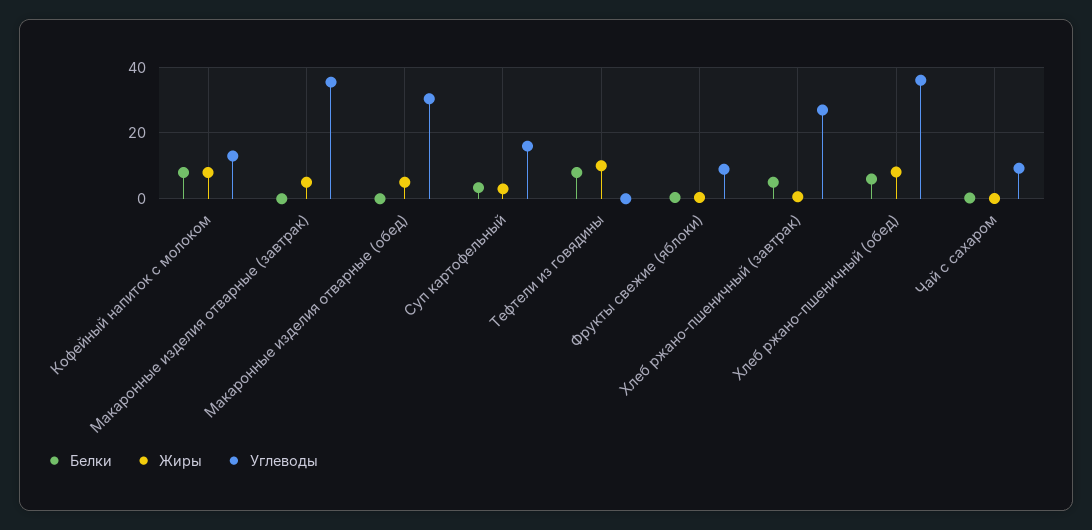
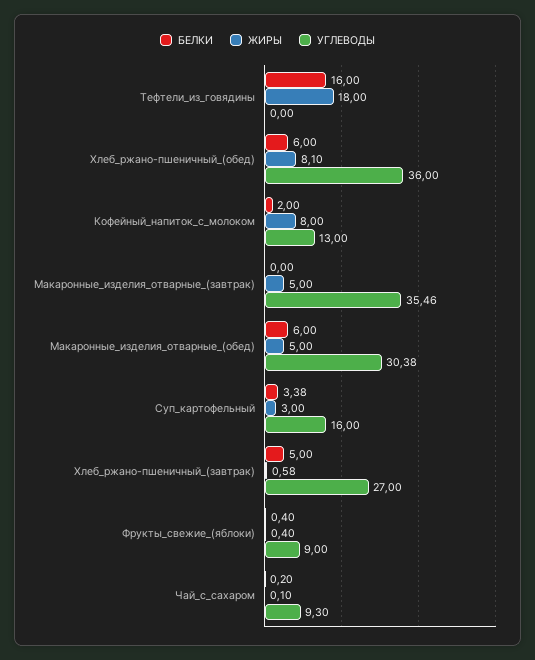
Белки, Кофейный напиток с молоком: 8 -> 2
Белки, Макаронные изделия отварные (обед): 0 -> 6
Белки, Тефтели из говядины: 8 -> 16
Жиры, Тефтели из говядины: 10 -> 18

